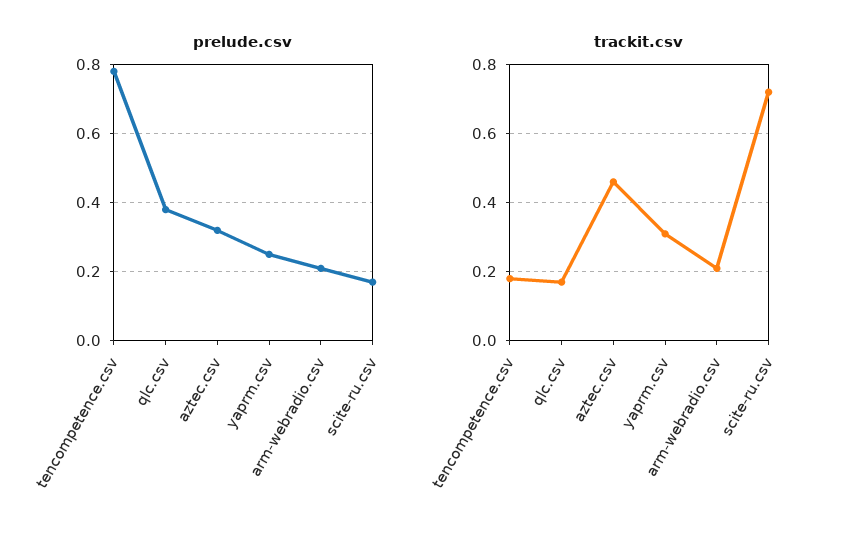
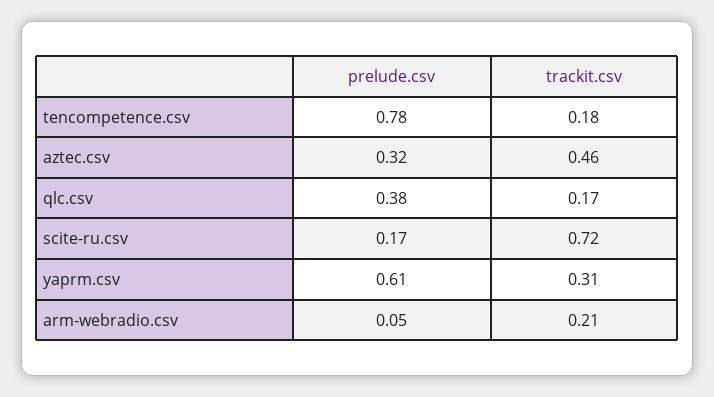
prelude.csv, yaprm.csv: 0.25 -> 0.61
prelude.csv, arm-webradio.csv: 0.2 -> 0.05

